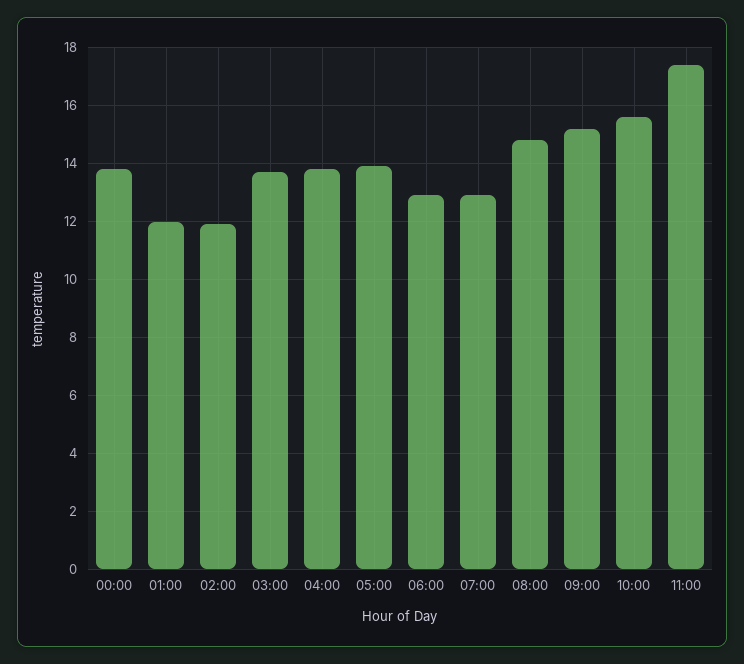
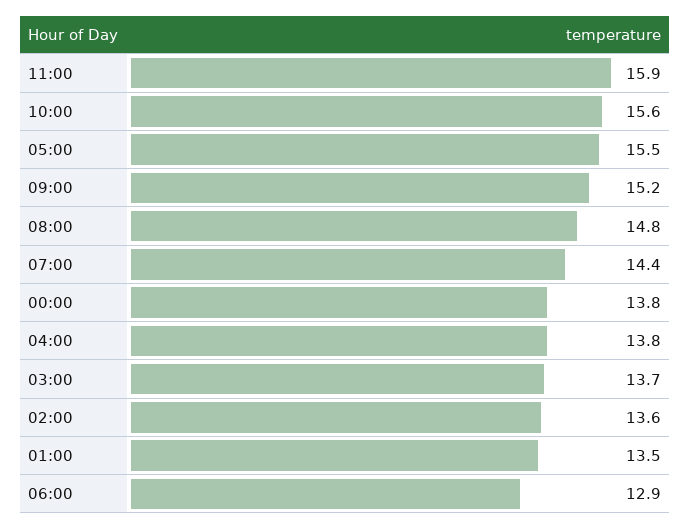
01:00: 12 -> 13.5
02:00: 12 -> 13.6
05:00: 14 -> 15.5
07:00: 13 -> 14.4
11:00: 17.5 -> 15.9

